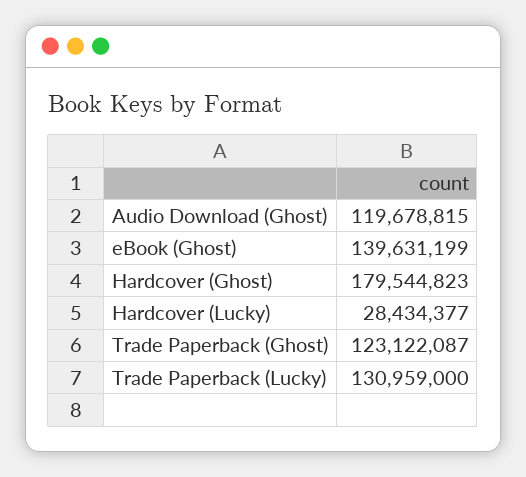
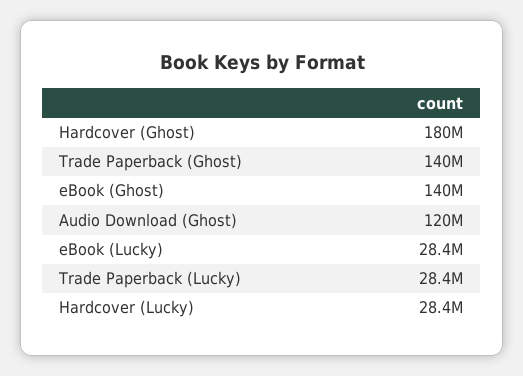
Trade Paperback (Ghost): 123122087 -> 140000000
Trade Paperback (Lucky): 130959000 -> 28400000
eBook (Lucky): none -> 28400000

